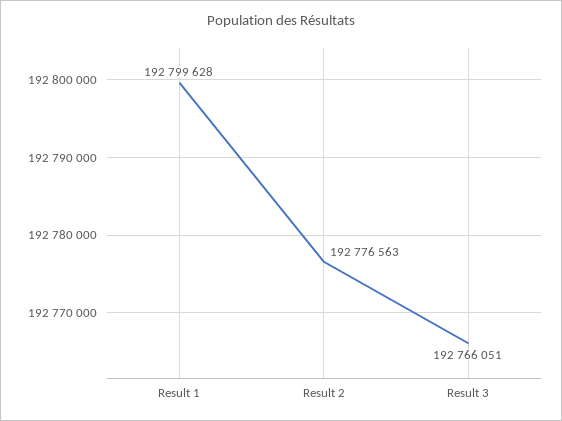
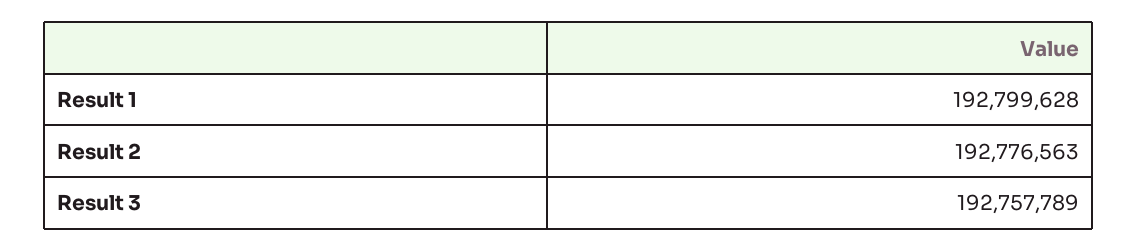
Result 3: 192766051 -> 192757789

